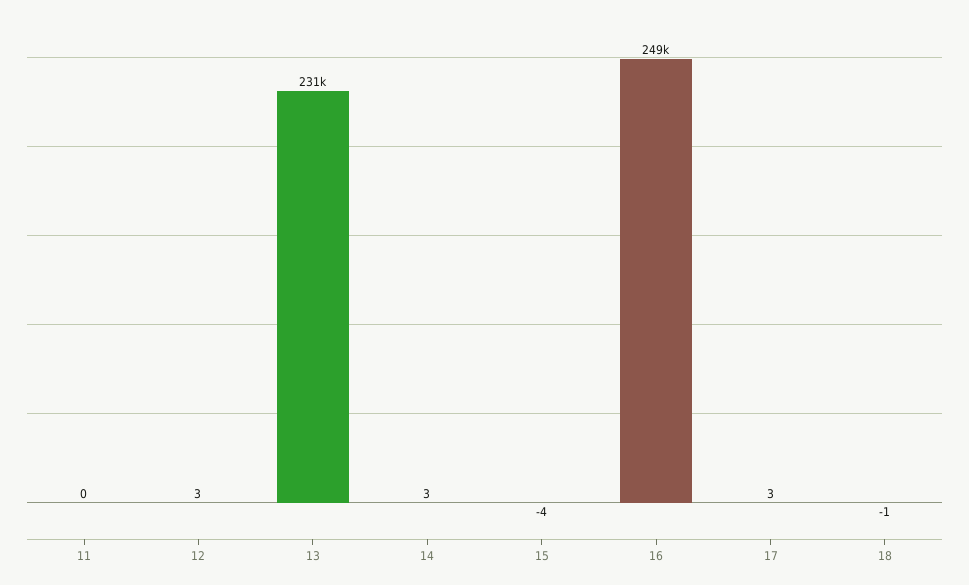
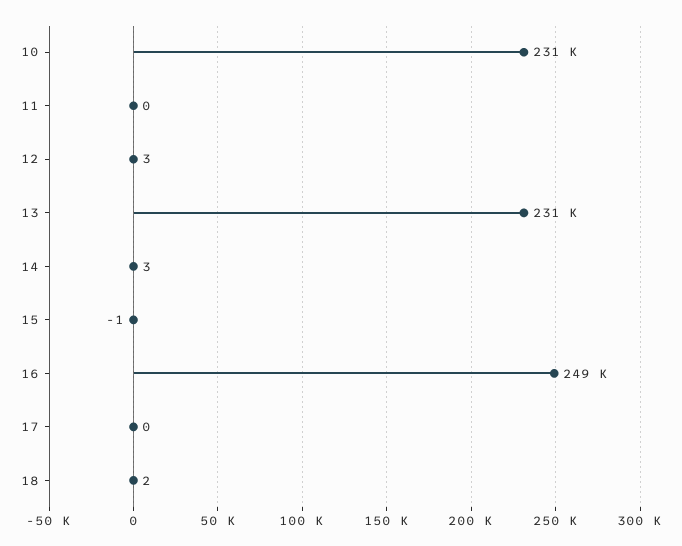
15: -4 -> -1
17: 3 -> 0
18: -1 -> 2
10: none -> 231000

